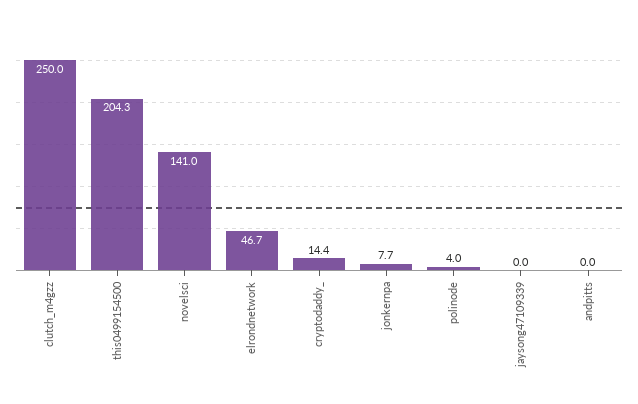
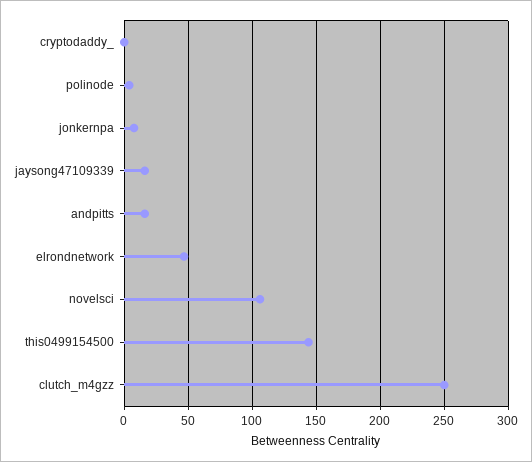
this0499154500: 204.3 -> 145
novelsci: 141 -> 105
cryptodaddy_: 14.4 -> 0
jaysong47109339: 0 -> 15
andpitts: 0 -> 15

